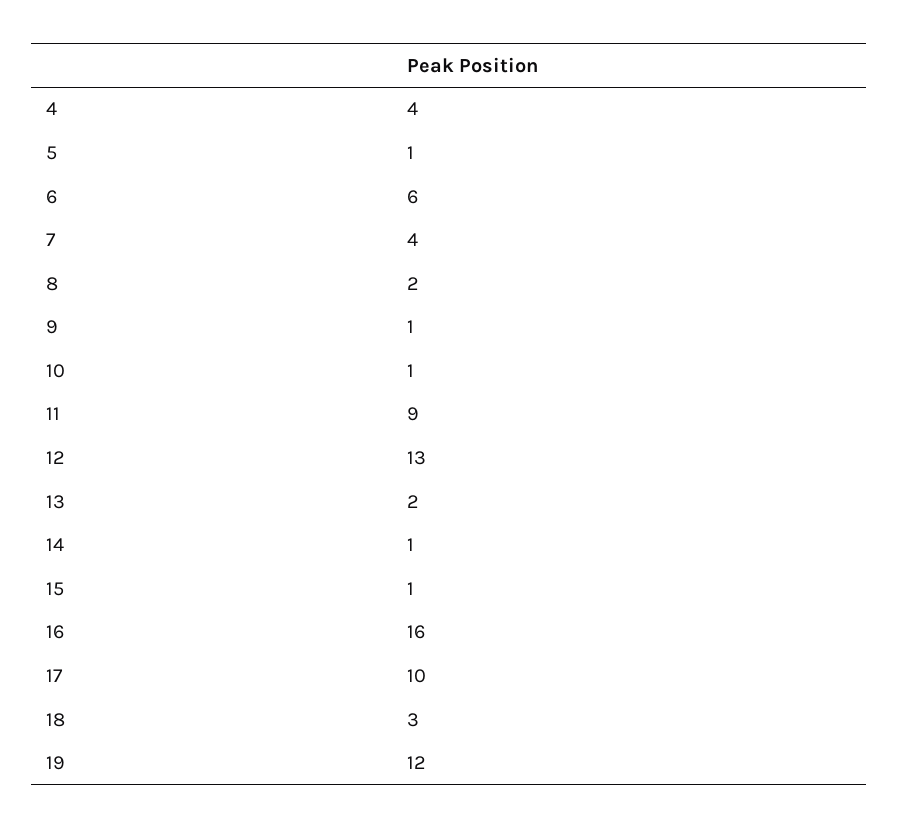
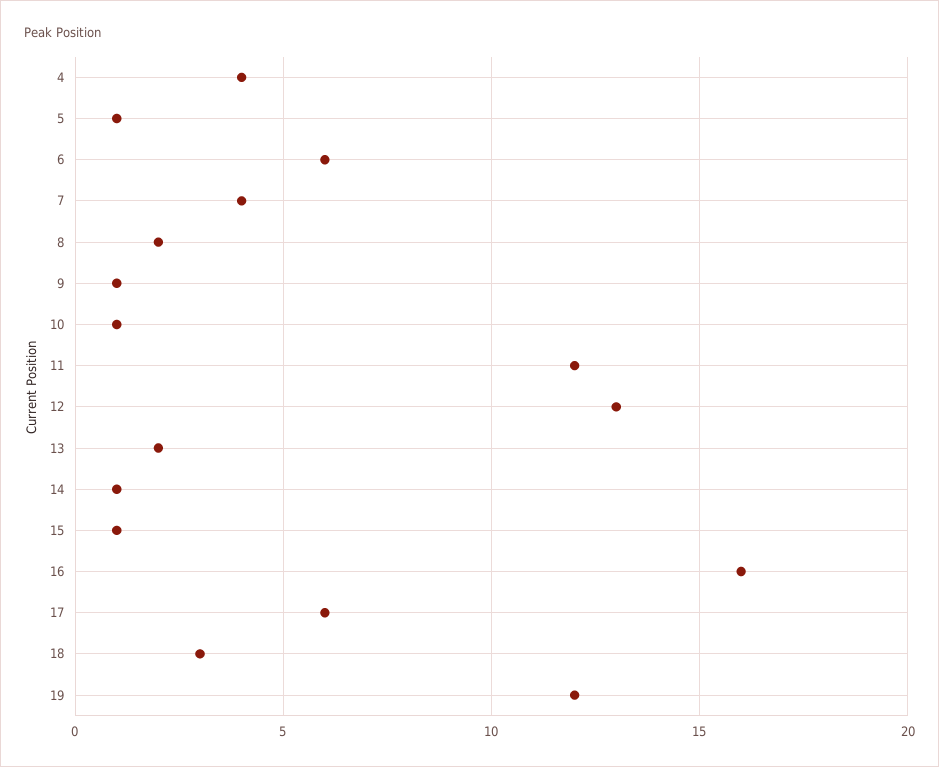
11: 9 -> 12
17: 10 -> 6

